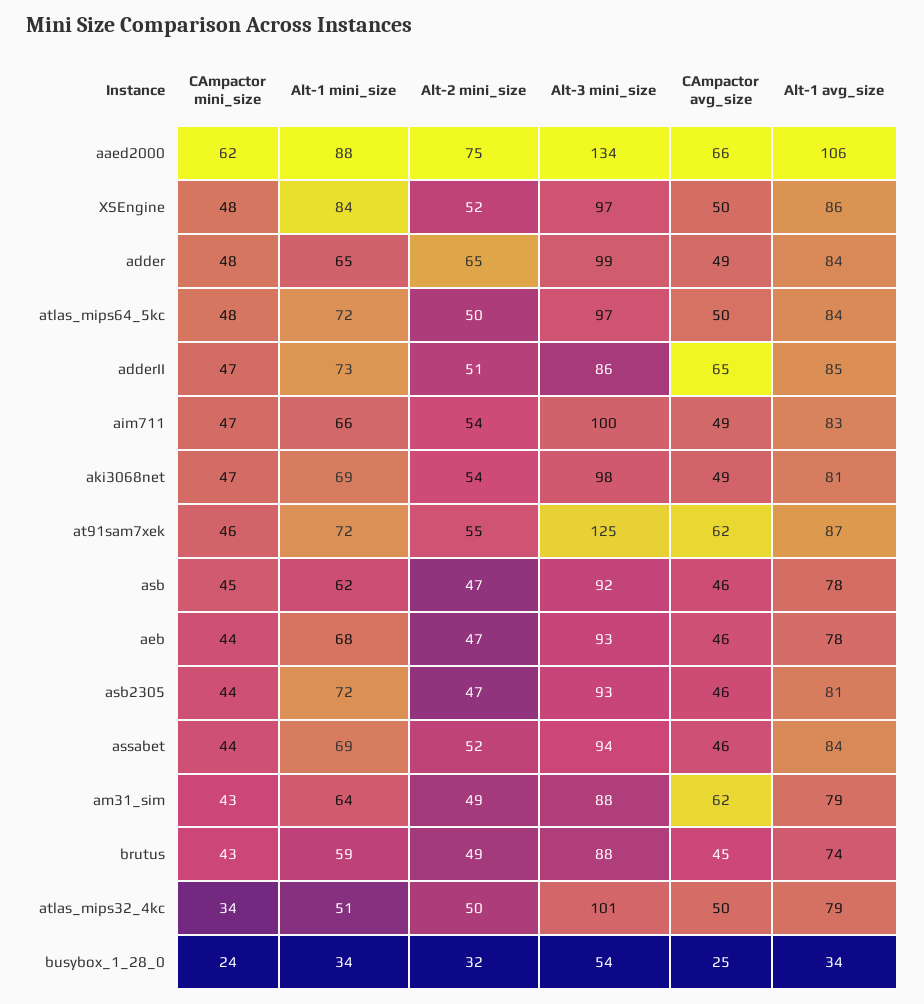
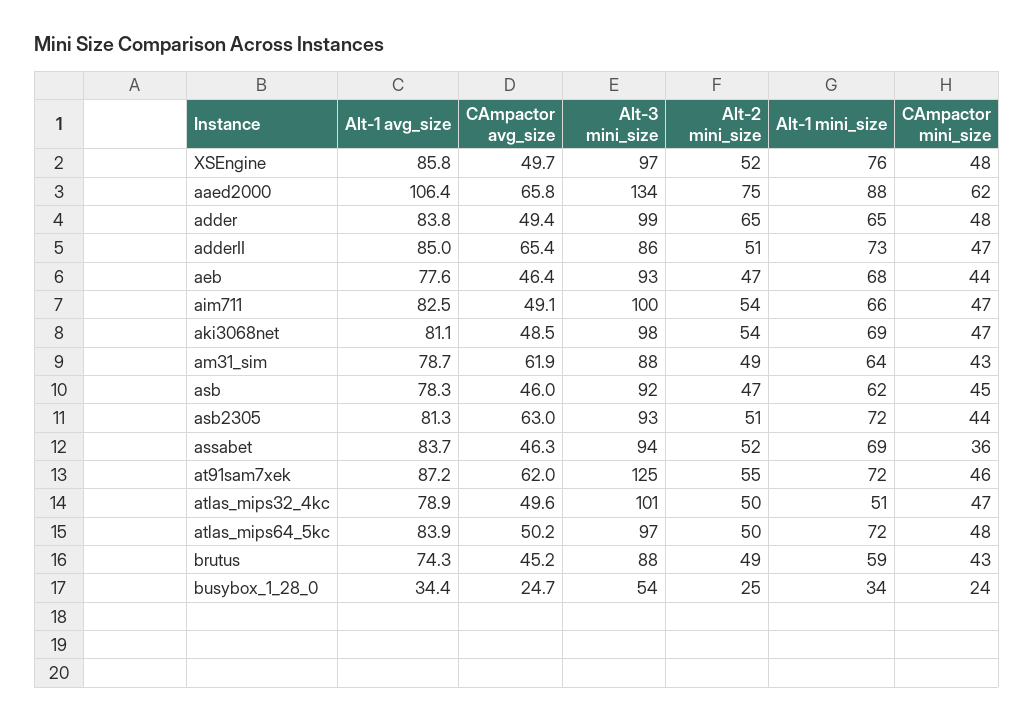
Alt-1 mini_size, XSEngine: 84 -> 76
Alt-2 mini_size, asb2305: 47 -> 51
CAmpactor avg_size, asb2305: 46 -> 63
CAmpactor mini_size, assabet: 44 -> 36
CAmpactor mini_size, atlas_mips32_4kc: 34 -> 47
Alt-2 mini_size, busybox_1_28_0: 32 -> 25

